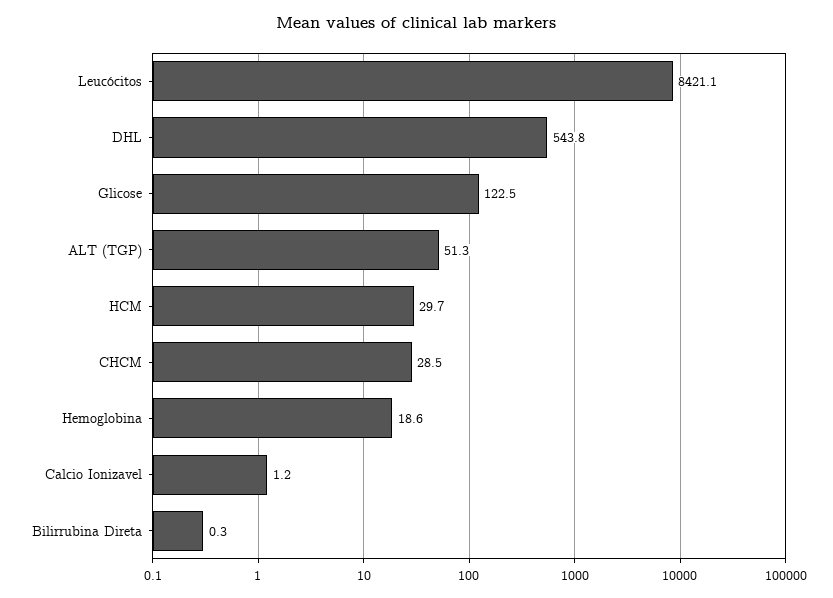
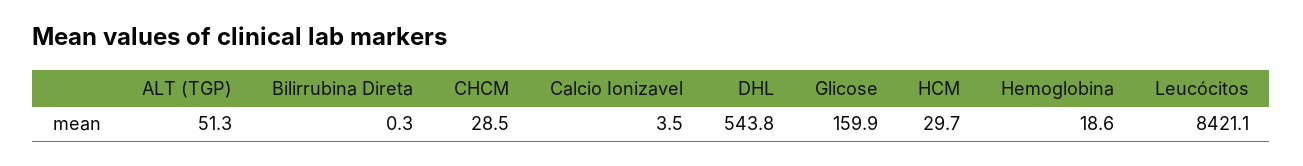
Glicose: 122.5 -> 159.9
Calcio Ionizavel: 1.2 -> 3.5

